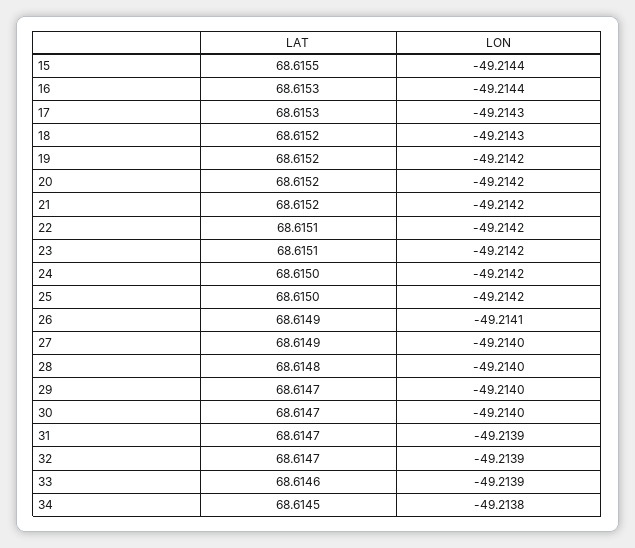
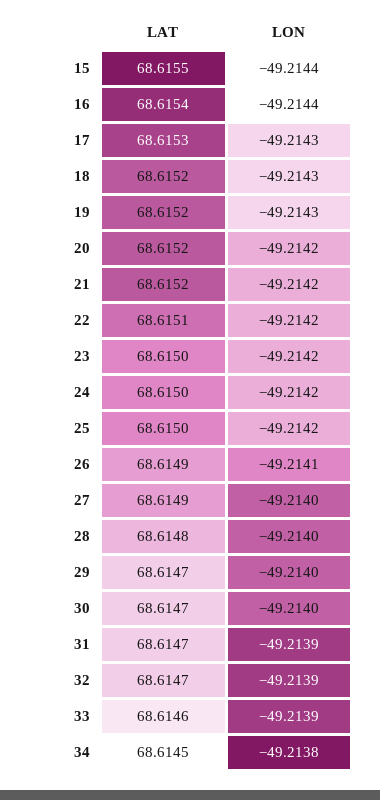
LAT, 16: 68.6153 -> 68.6154
LON, 19: -49.2142 -> -49.2143
LAT, 23: 68.6151 -> 68.615

